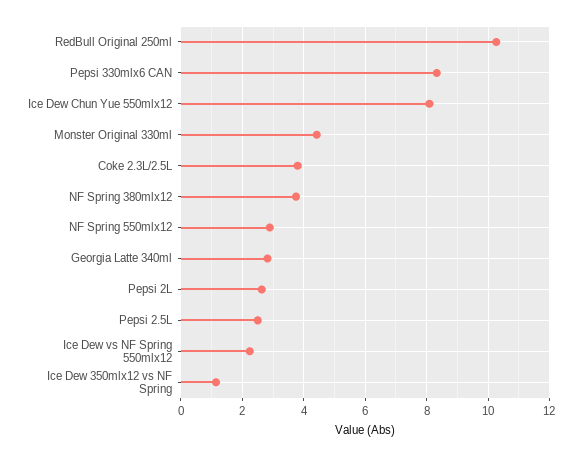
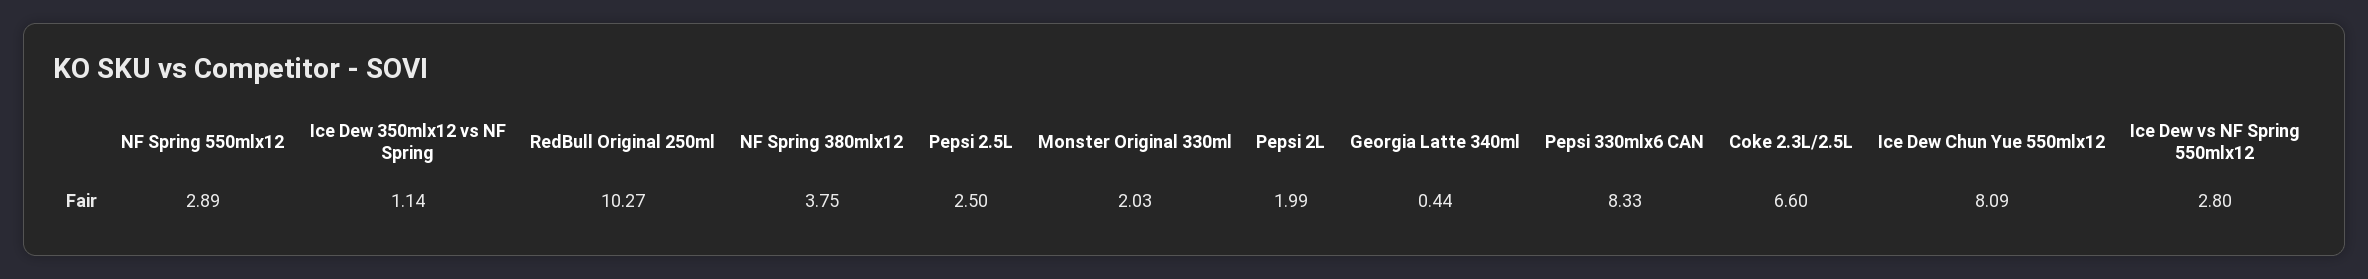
Monster Original 330ml: 4.4 -> 2.03
Coke 2.3L/2.5L: 3.8 -> 6.6
Georgia Latte 340ml: 2.8 -> 0.44
Pepsi 2L: 2.6 -> 1.99
Ice Dew vs NF Spring 550mlx12: 2.2 -> 2.8

